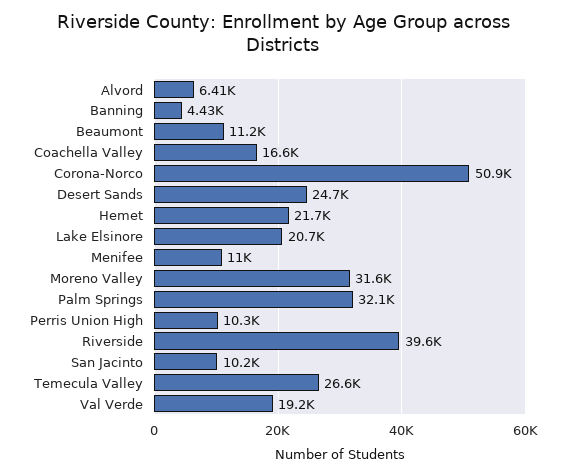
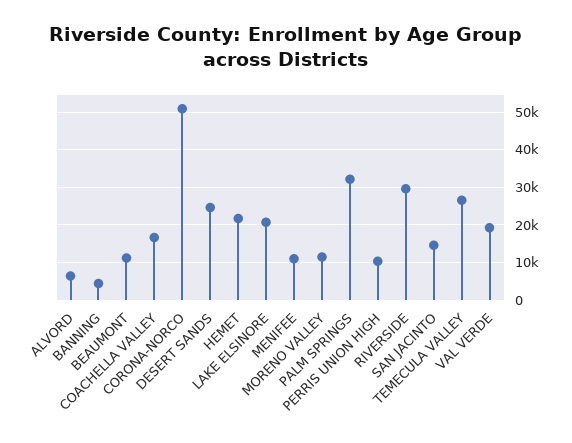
Moreno Valley: 31600 -> 12000
Riverside: 39600 -> 30000
San Jacinto: 10200 -> 14000

